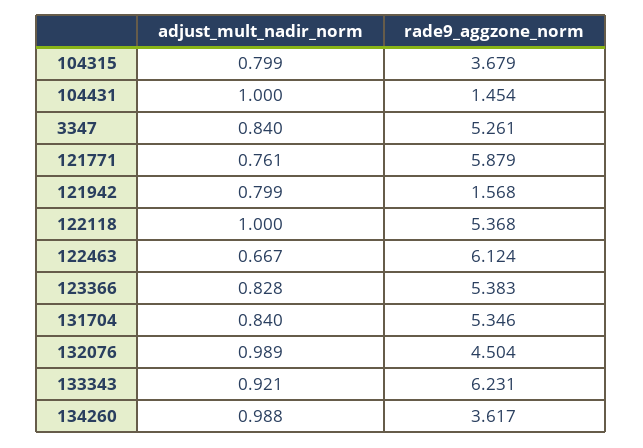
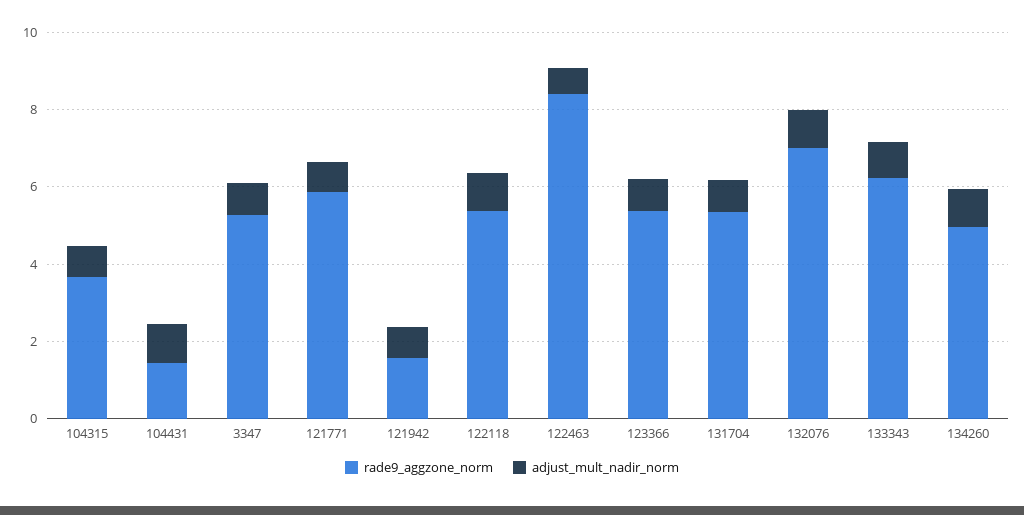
rade9_aggzone_norm, 122463: 6.124 -> 8.5
rade9_aggzone_norm, 132076: 4.504 -> 7
rade9_aggzone_norm, 134260: 3.617 -> 5

